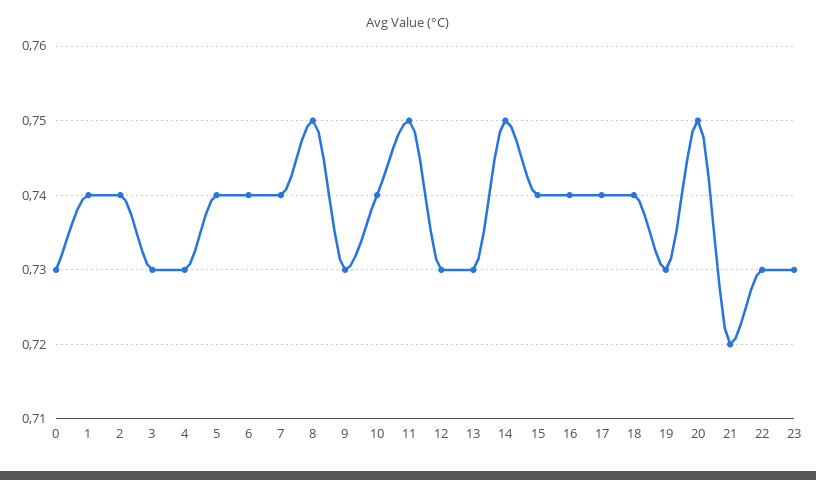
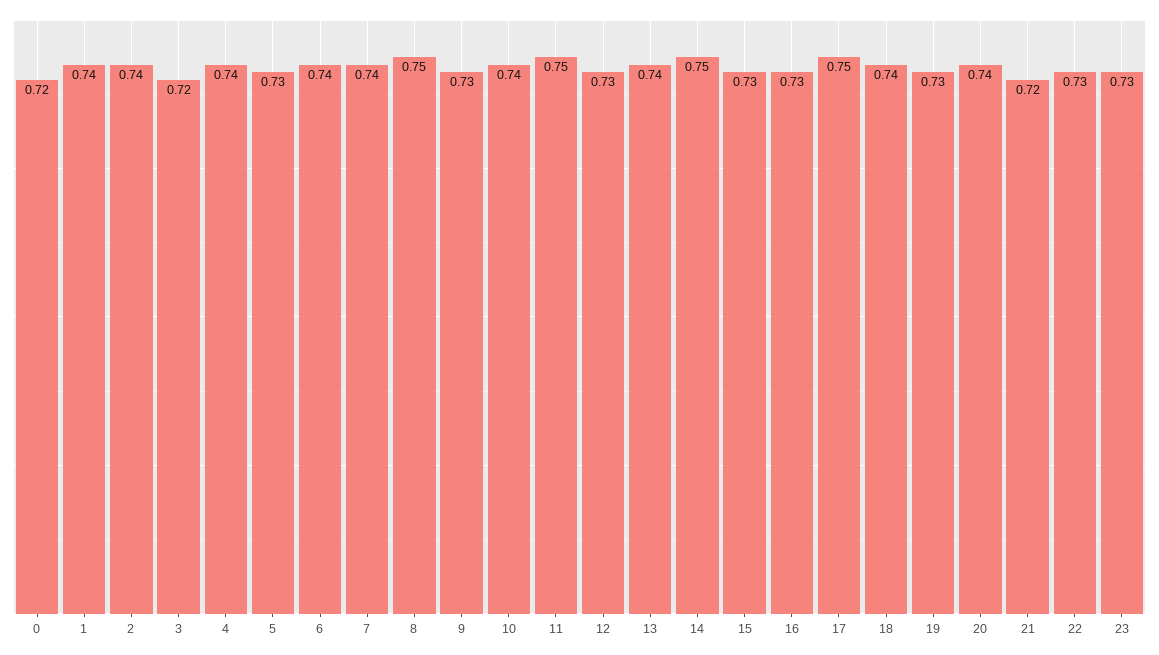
0: 0.73 -> 0.72
3: 0.73 -> 0.72
4: 0.73 -> 0.74
5: 0.74 -> 0.73
13: 0.73 -> 0.74
15: 0.74 -> 0.73
16: 0.74 -> 0.73
17: 0.74 -> 0.75
20: 0.75 -> 0.74

